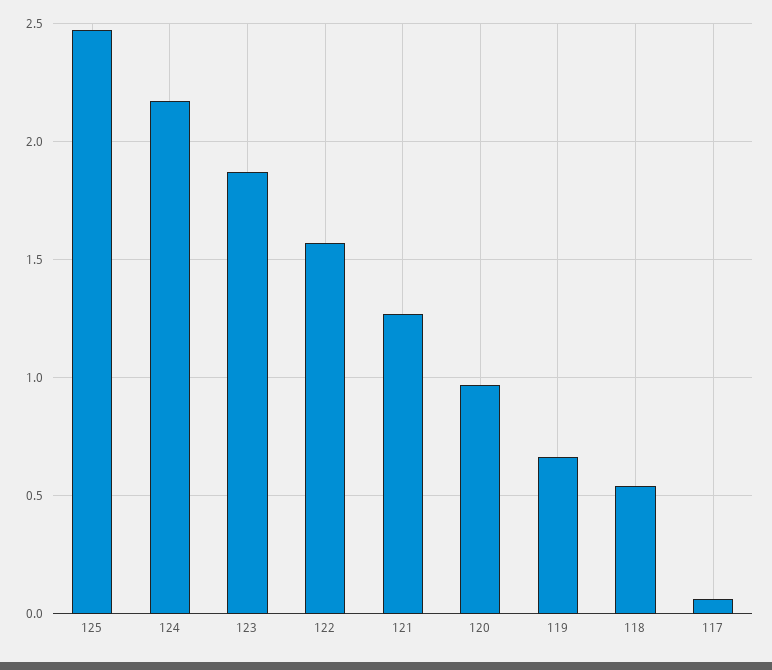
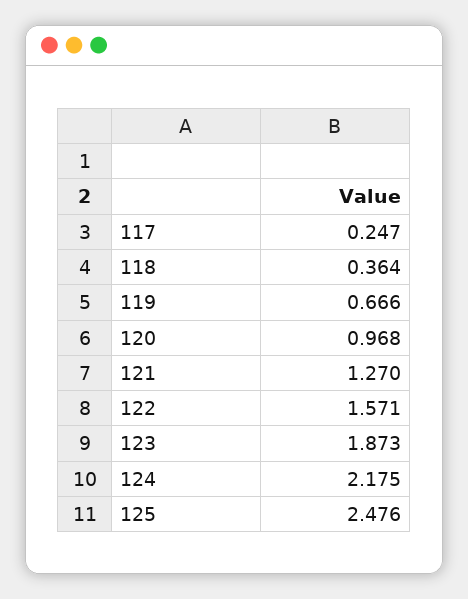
118: 0.55 -> 0.364
117: 0.05 -> 0.247

